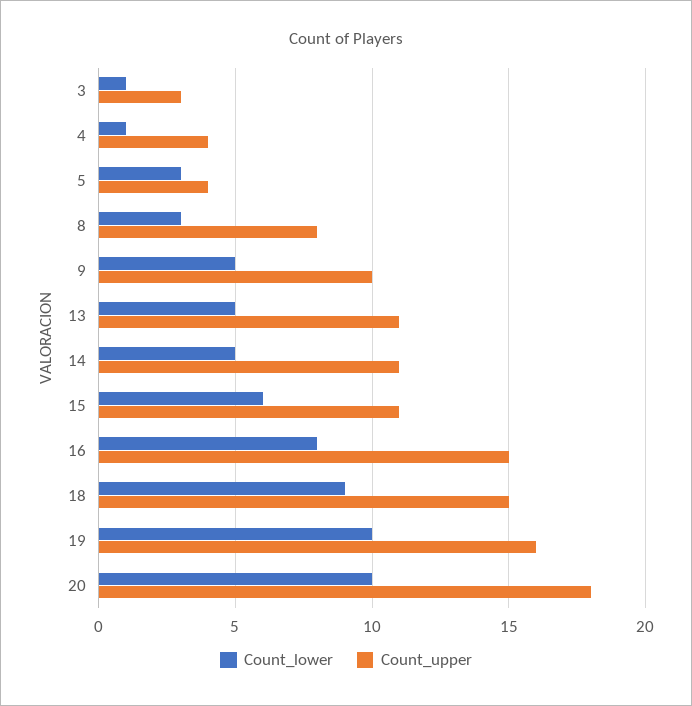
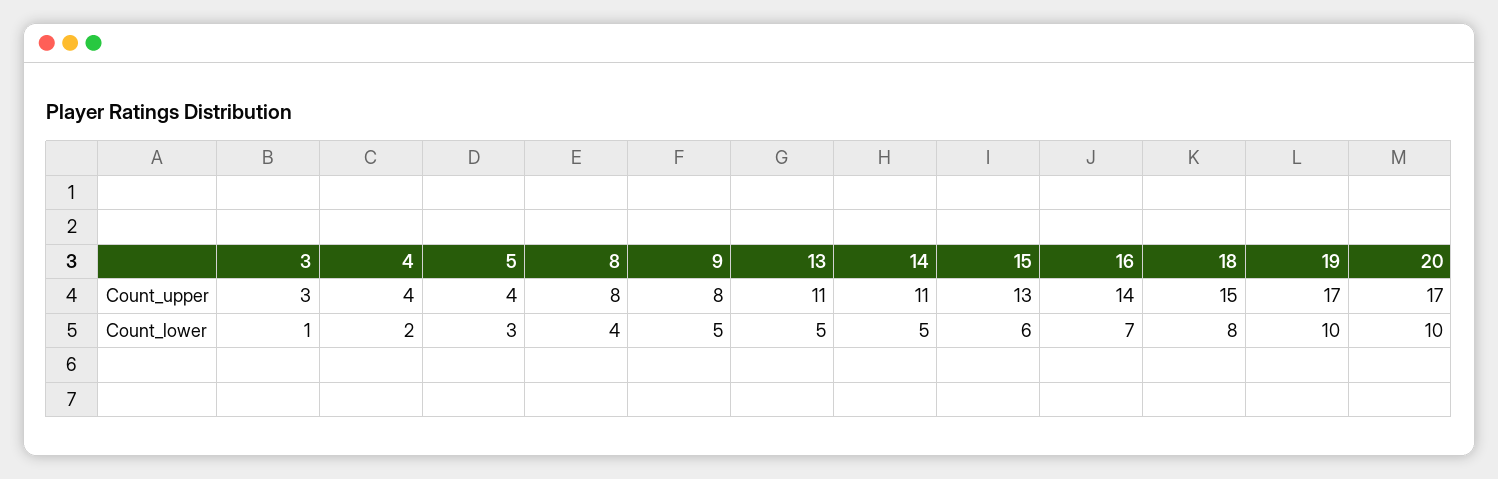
Count_lower, 4: 1 -> 2
Count_lower, 8: 3 -> 4
Count_upper, 9: 10 -> 8
Count_upper, 15: 11 -> 13
Count_lower, 16: 8 -> 7
Count_upper, 16: 15 -> 14
Count_lower, 18: 9 -> 8
Count_upper, 19: 16 -> 17
Count_upper, 20: 18 -> 17

